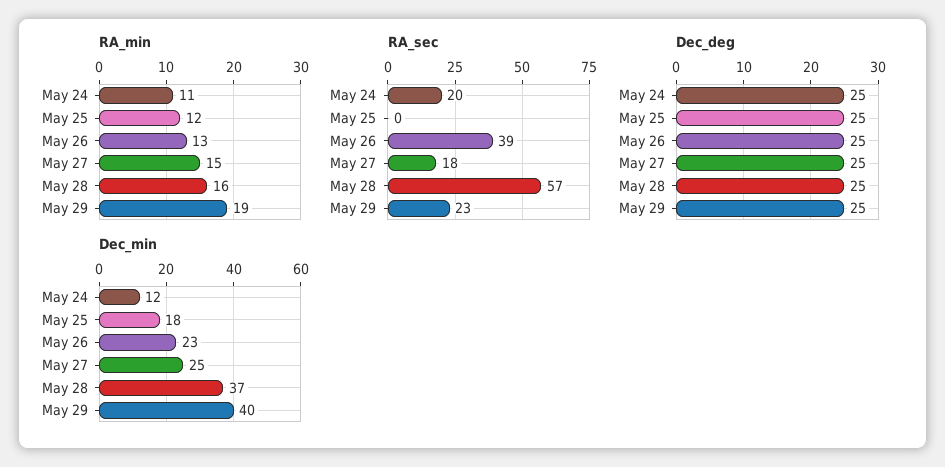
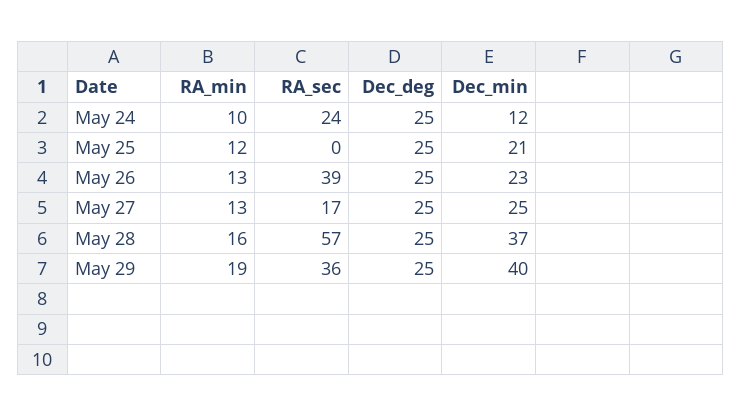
RA_min, May 24: 11 -> 10
RA_min, May 27: 15 -> 13
RA_sec, May 24: 20 -> 24
RA_sec, May 27: 18 -> 17
RA_sec, May 29: 23 -> 36
Dec_min, May 25: 18 -> 21

